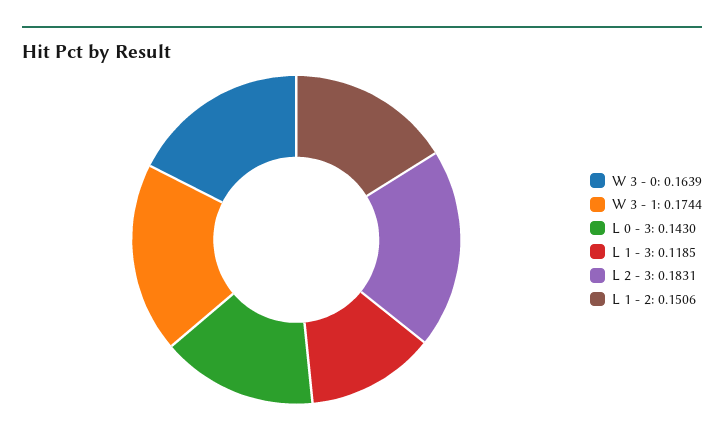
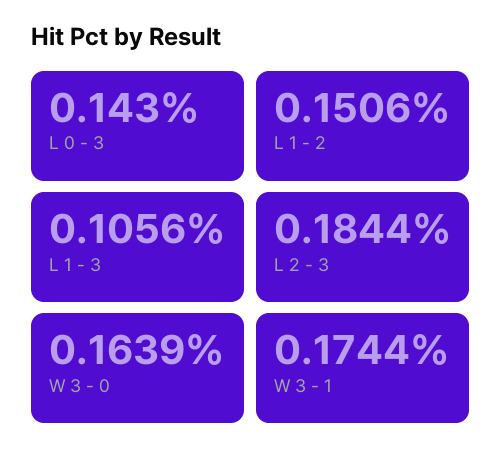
L 1 - 3: 0.1185 -> 0.1056
L 2 - 3: 0.1831 -> 0.1844

